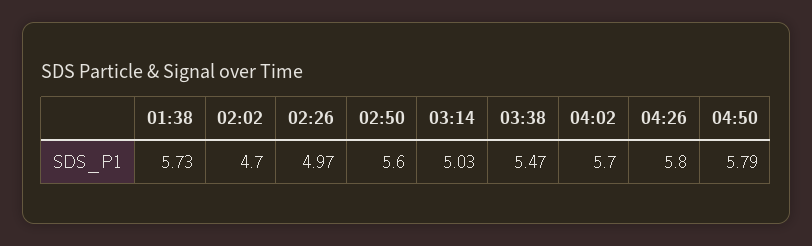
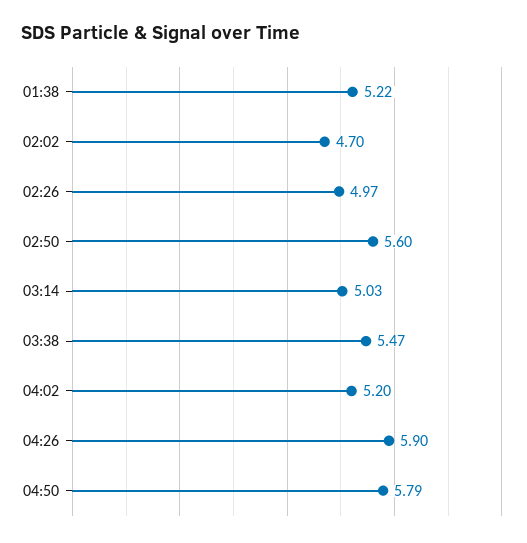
01:38: 5.73 -> 5.22
04:02: 5.7 -> 5.2
04:26: 5.8 -> 5.9

